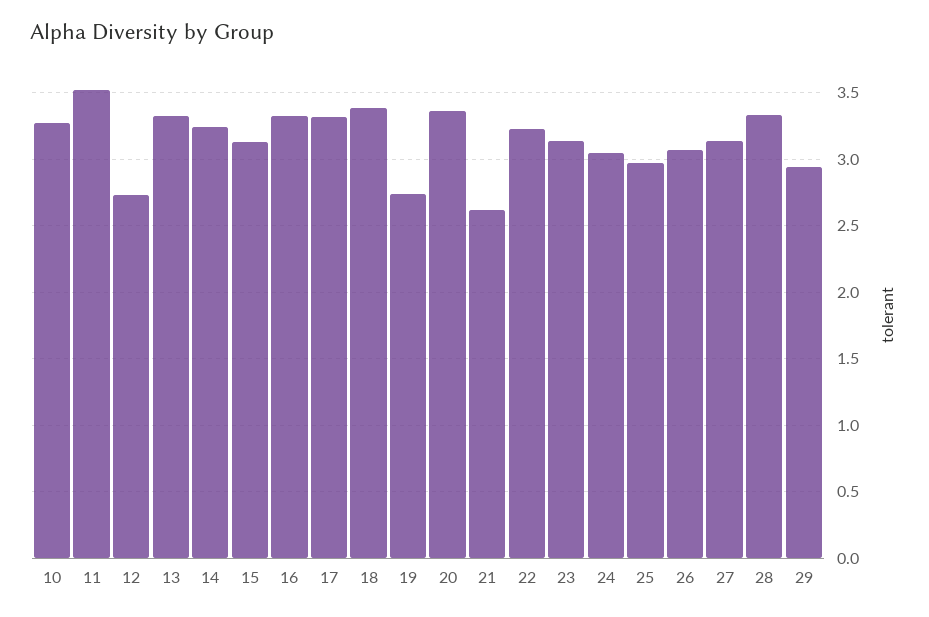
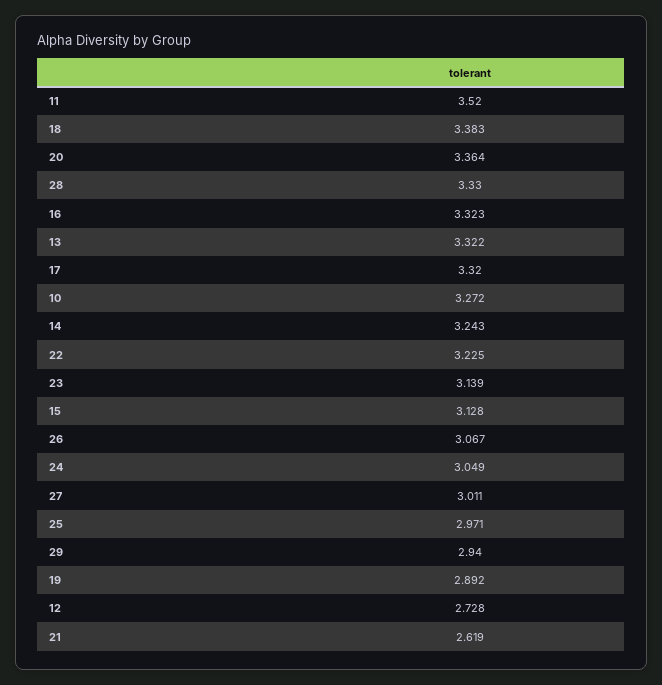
19: 2.75 -> 2.892
27: 3.15 -> 3.011

